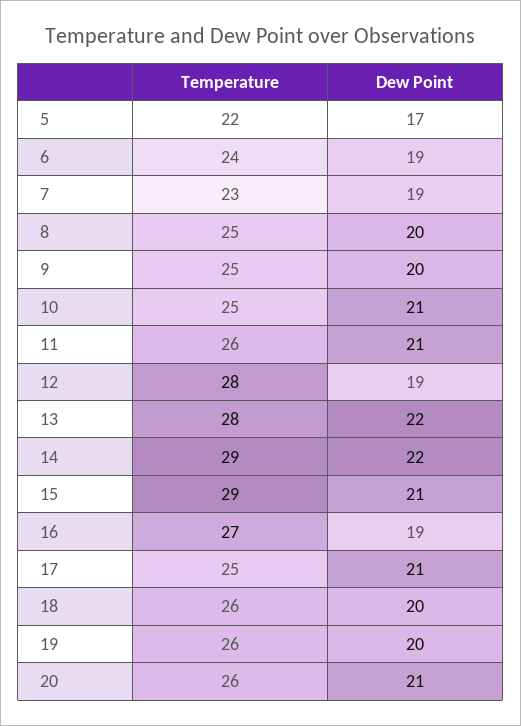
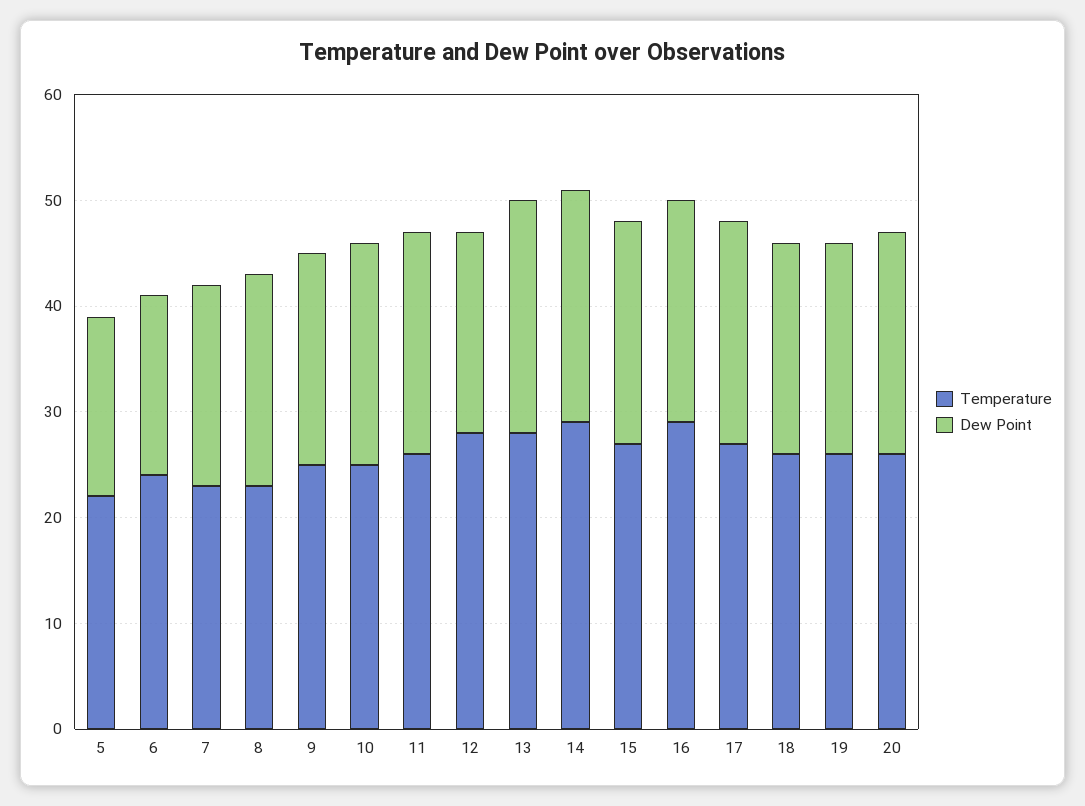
Dew Point, 6: 19 -> 17
Temperature, 8: 25 -> 23
Temperature, 15: 29 -> 27
Temperature, 16: 27 -> 29
Dew Point, 16: 19 -> 21
Temperature, 17: 25 -> 27

